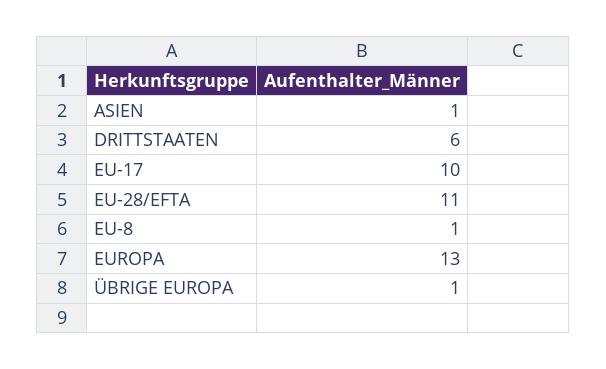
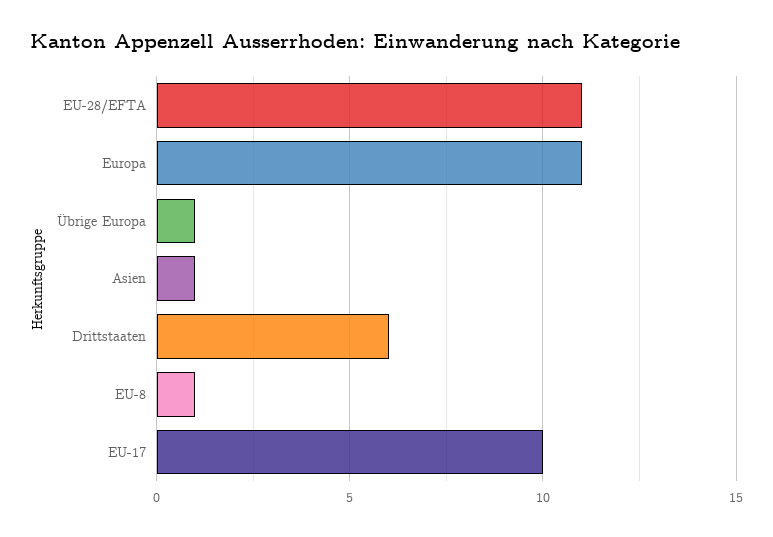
EUROPA: 13 -> 11

